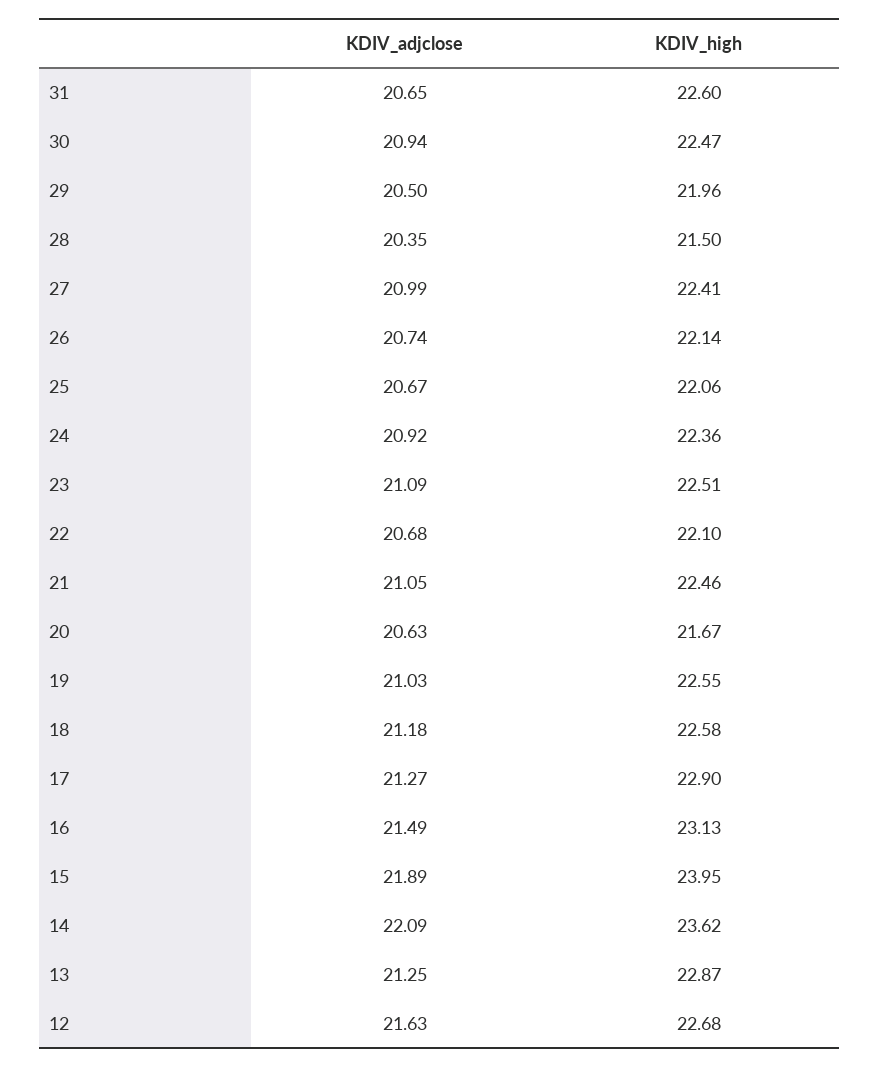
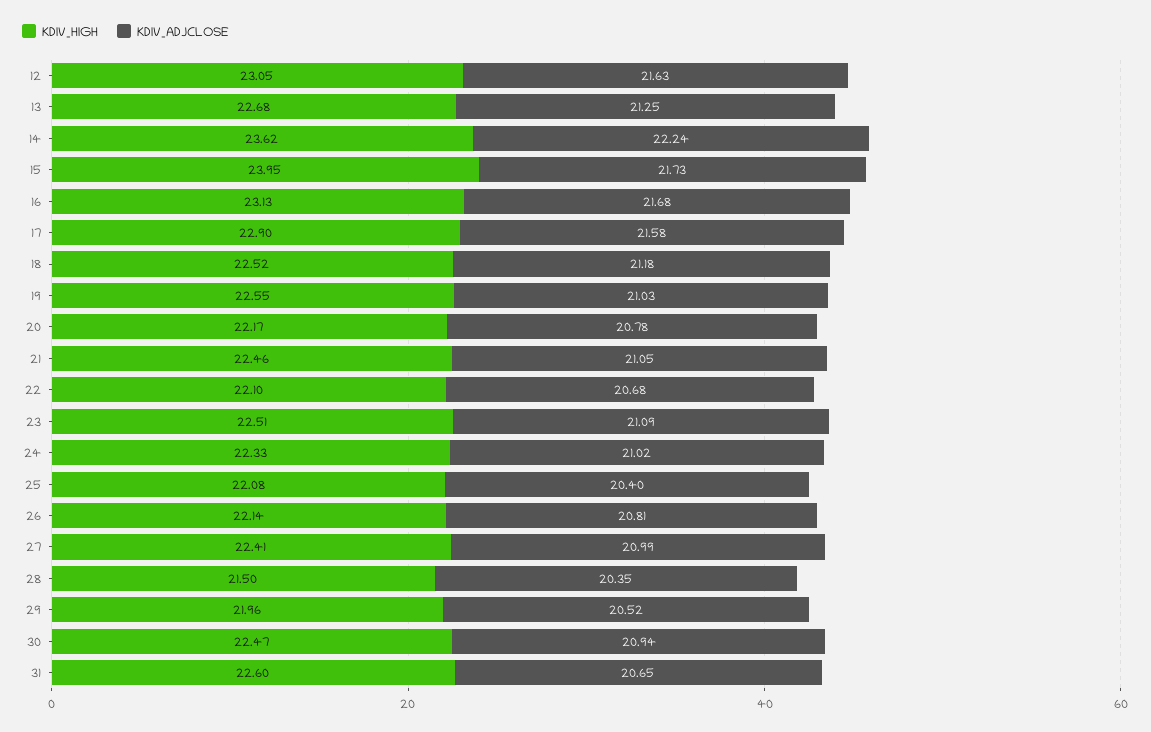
KDIV_adjclose, 29: 20.5 -> 20.52
KDIV_adjclose, 26: 20.74 -> 20.81
KDIV_adjclose, 25: 20.67 -> 20.4
KDIV_high, 25: 22.06 -> 22.08
KDIV_adjclose, 24: 20.92 -> 21.02
KDIV_high, 24: 22.36 -> 22.33
KDIV_adjclose, 20: 20.63 -> 20.78
KDIV_high, 20: 21.67 -> 22.17
KDIV_high, 18: 22.58 -> 22.52
KDIV_adjclose, 17: 21.27 -> 21.58
KDIV_adjclose, 16: 21.49 -> 21.68
KDIV_adjclose, 15: 21.89 -> 21.73
KDIV_adjclose, 14: 22.09 -> 22.24
KDIV_high, 13: 22.87 -> 22.68
KDIV_high, 12: 22.68 -> 23.05

